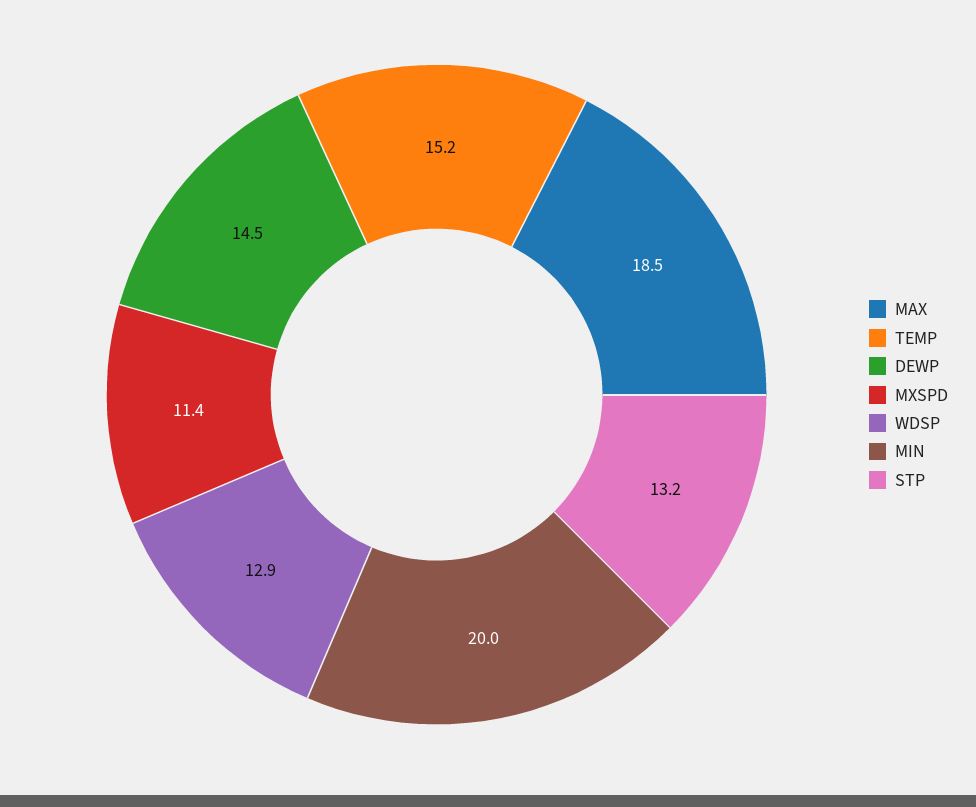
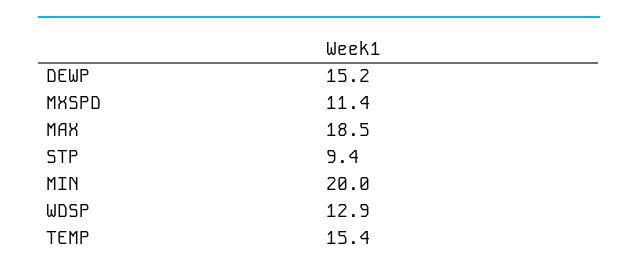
TEMP: 15.2 -> 15.4
DEWP: 14.5 -> 15.2
STP: 13.2 -> 9.4

